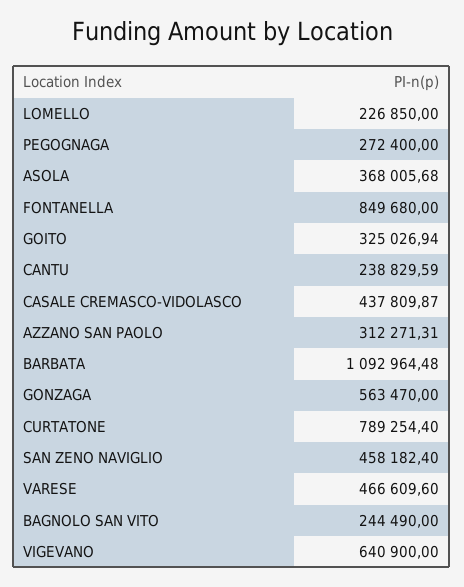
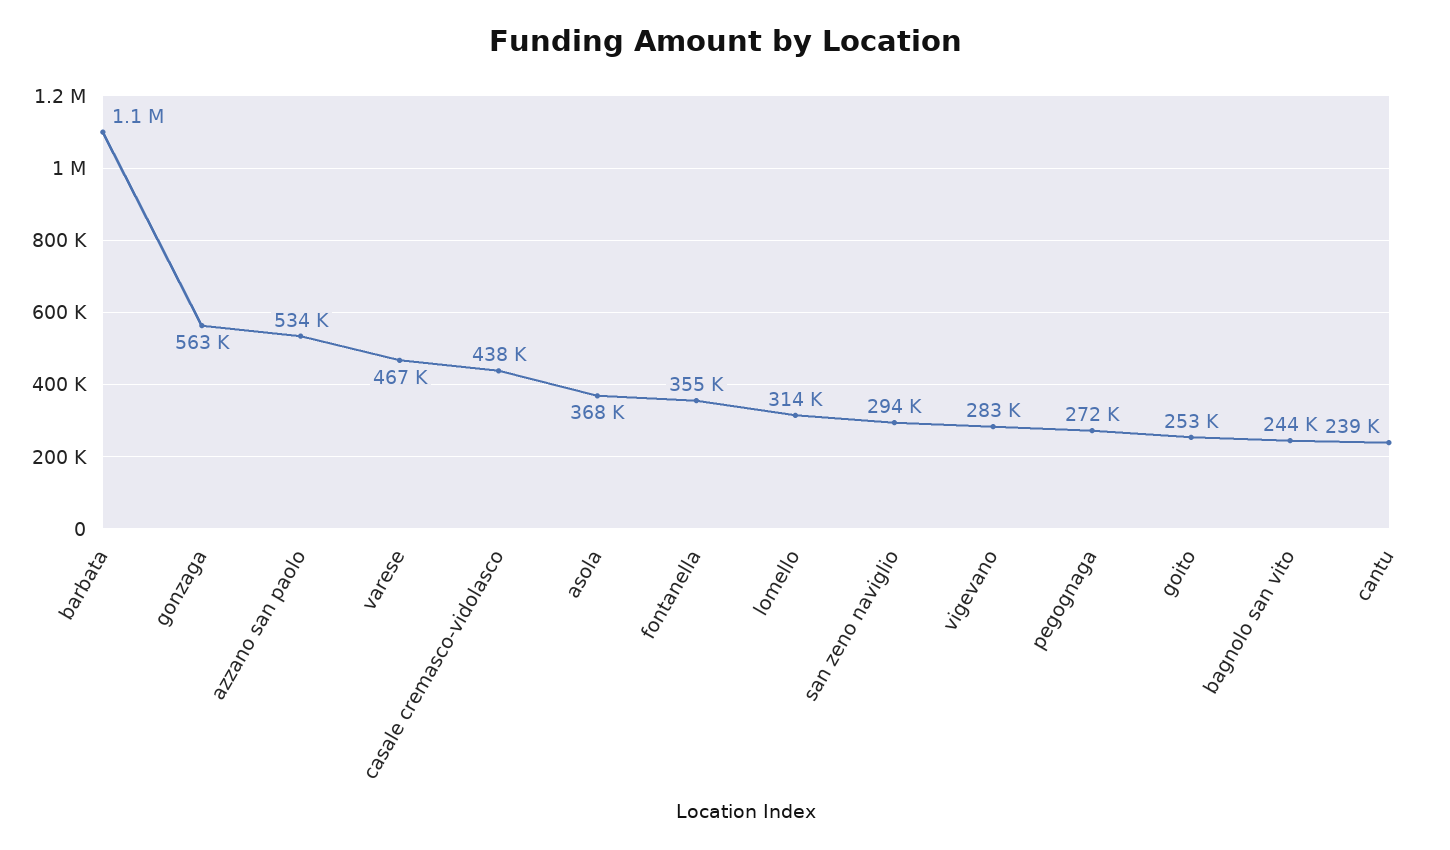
LOMELLO: 226850 -> 314000
FONTANELLA: 849680 -> 355000
GOITO: 325026.94 -> 253000
AZZANO SAN PAOLO: 312271.31 -> 534000
CURTATONE: 789254.4 -> none
SAN ZENO NAVIGLIO: 458182.4 -> 294000
VIGEVANO: 640900 -> 283000

